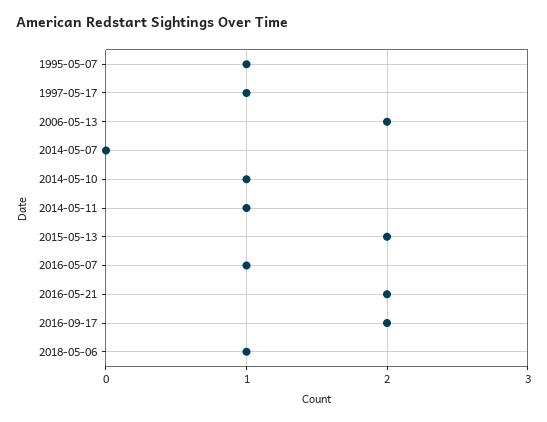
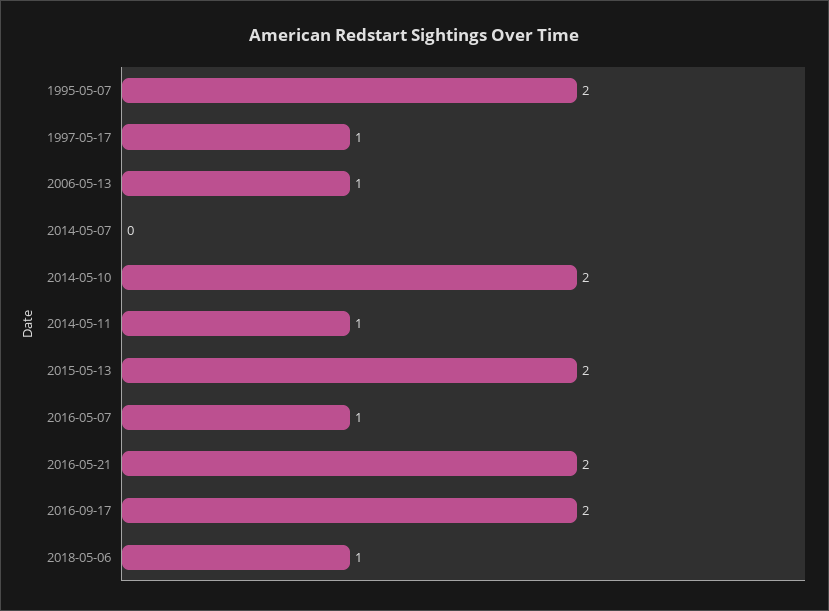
1995-05-07: 1 -> 2
2006-05-13: 2 -> 1
2014-05-10: 1 -> 2

